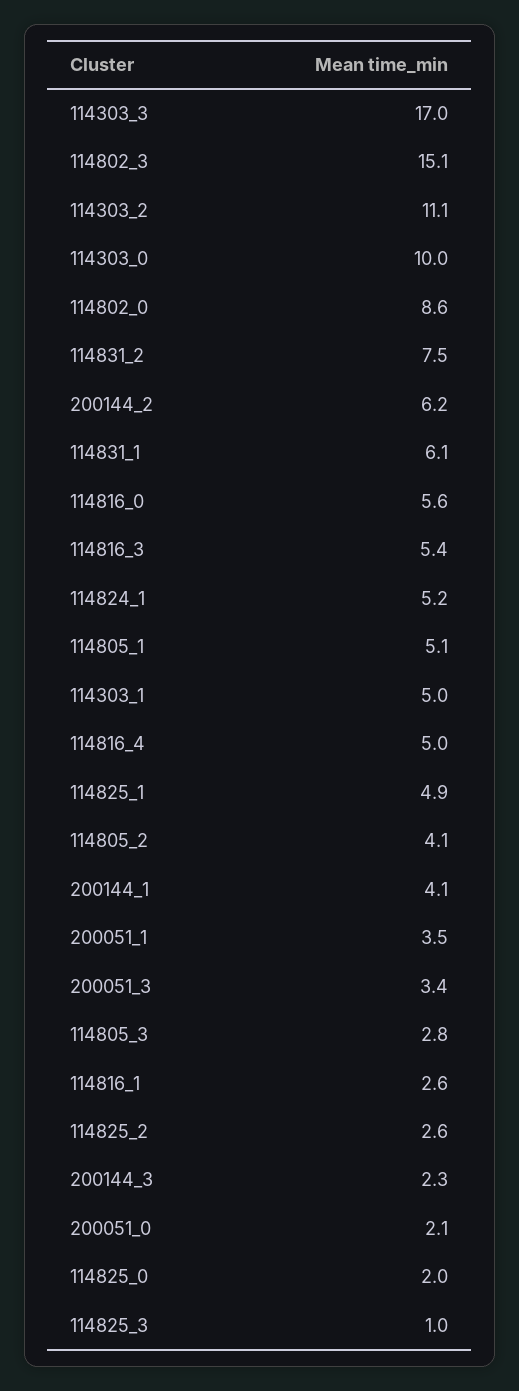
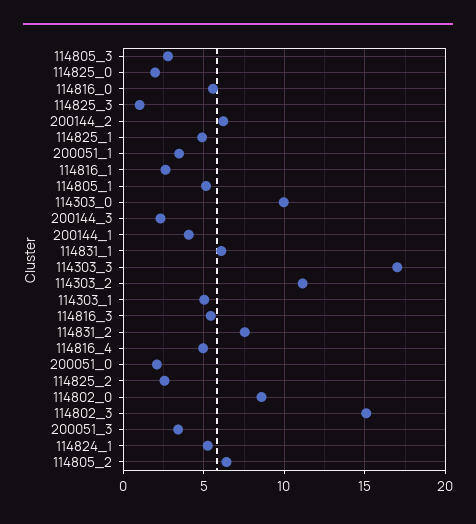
114805_2: 4.1 -> 6.5

